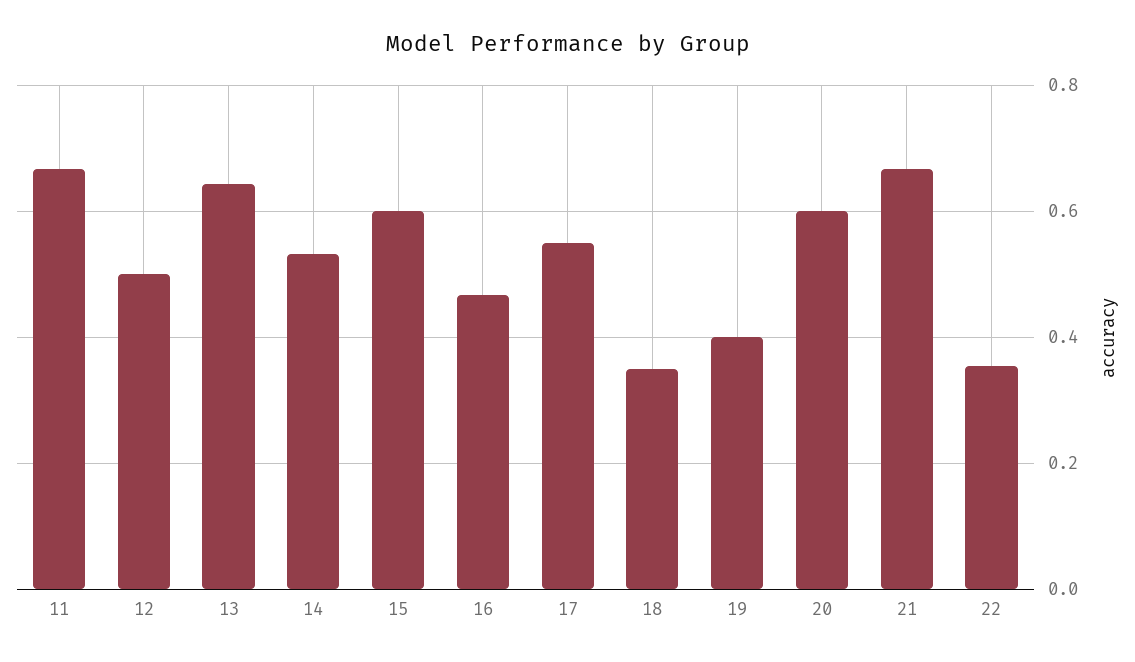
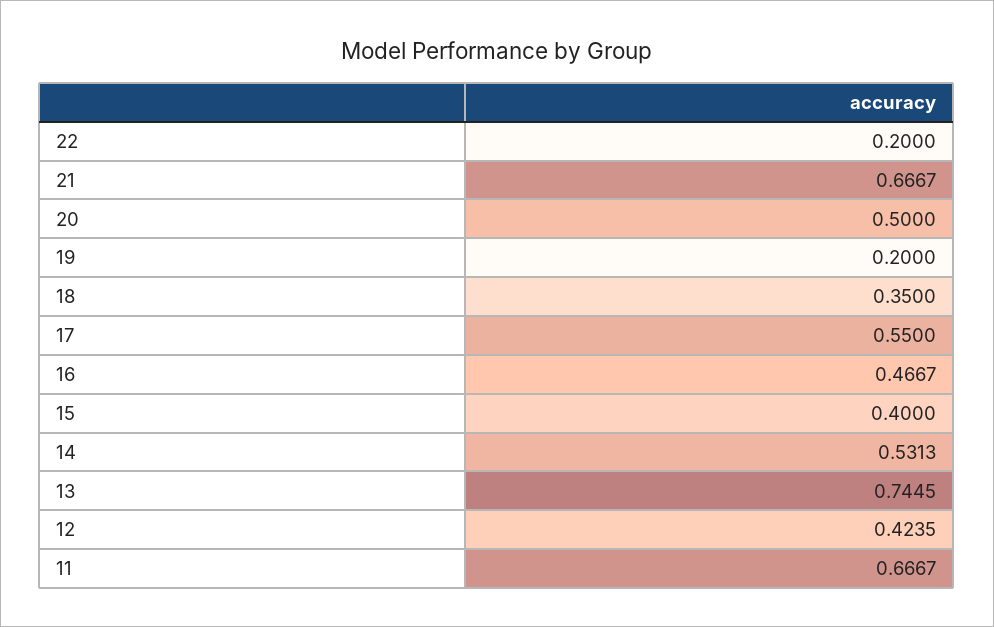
12: 0.5 -> 0.4235
13: 0.64 -> 0.7445
15: 0.6 -> 0.4
19: 0.4 -> 0.2
20: 0.6 -> 0.5
22: 0.36 -> 0.2

